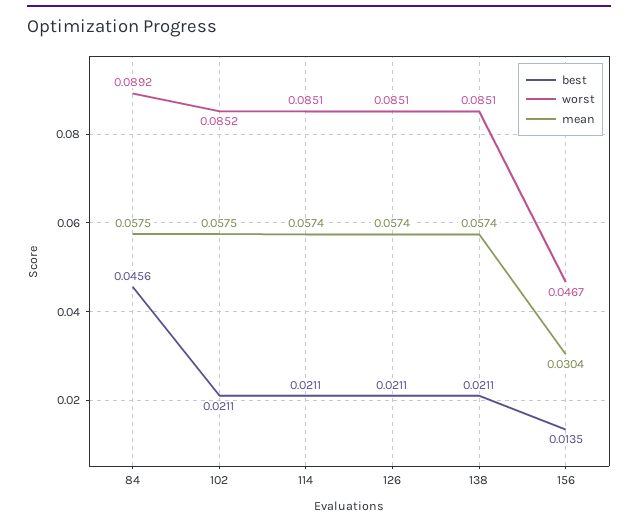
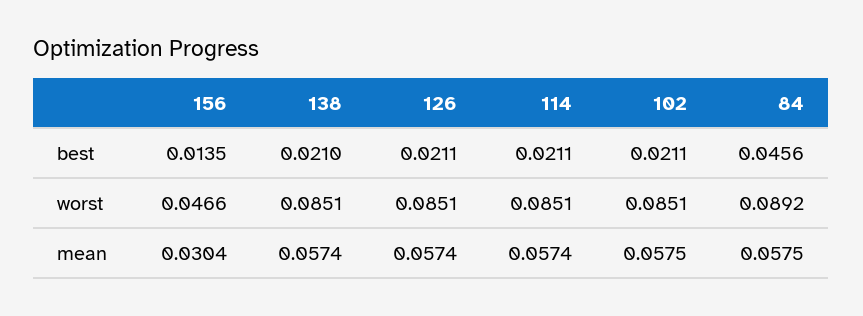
worst, 102: 0.0852 -> 0.0851
best, 138: 0.0211 -> 0.021
worst, 156: 0.0467 -> 0.0466

